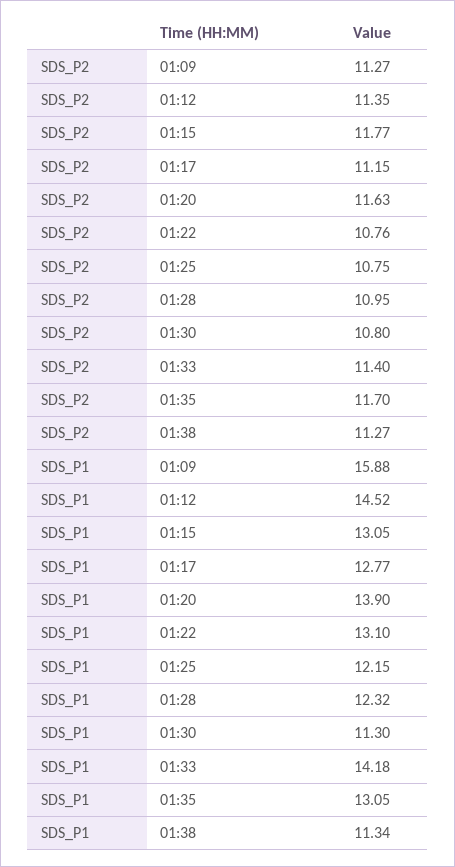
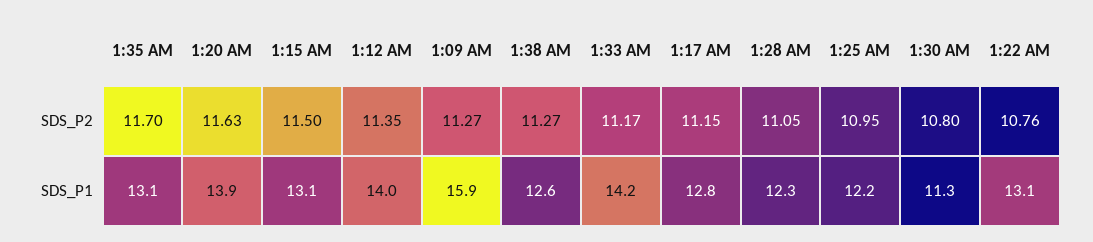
SDS_P2, 01:15: 11.77 -> 11.5
SDS_P2, 01:25: 10.75 -> 10.95
SDS_P2, 01:28: 10.95 -> 11.05
SDS_P2, 01:33: 11.4 -> 11.17
SDS_P1, 01:12: 14.52 -> 14
SDS_P1, 01:38: 11.34 -> 12.6

